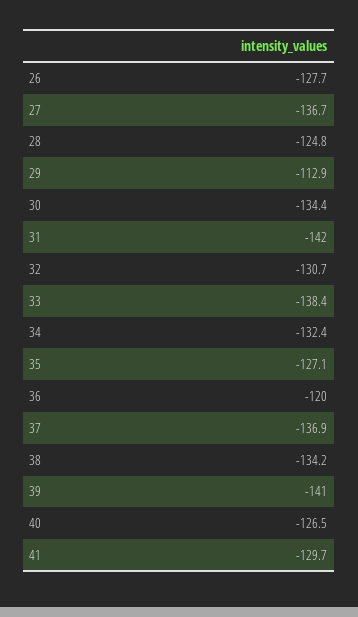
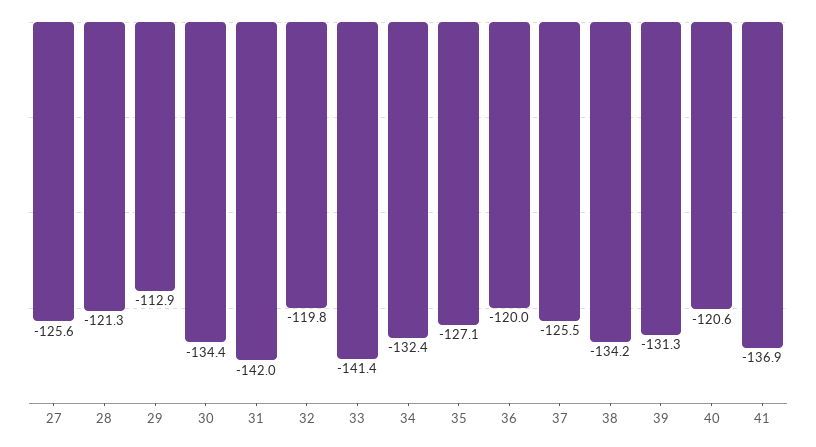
26: -127.7 -> none
27: -136.7 -> -125.6
28: -124.8 -> -121.3
32: -130.7 -> -119.8
33: -138.4 -> -141.4
37: -136.9 -> -125.5
39: -141 -> -131.3
40: -126.5 -> -120.6
41: -129.7 -> -136.9

